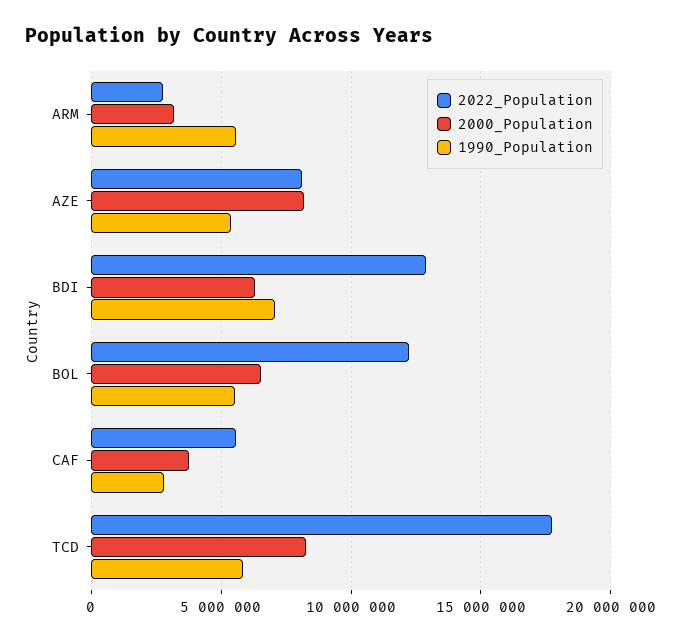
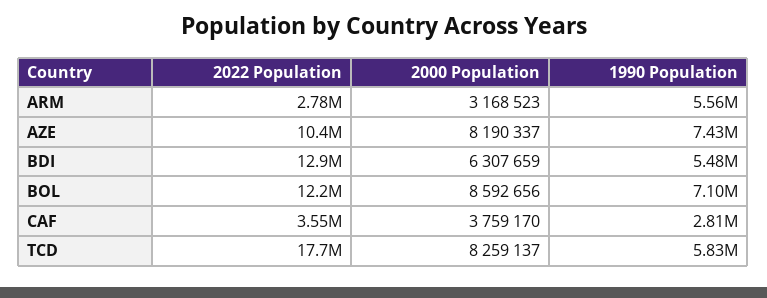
2022_Population, AZE: 8000000 -> 10400000
1990_Population, AZE: 5500000 -> 7430000
1990_Population, BDI: 7000000 -> 5480000
2000_Population, BOL: 6500000 -> 8592656
1990_Population, BOL: 5500000 -> 7100000
2022_Population, CAF: 5500000 -> 3550000

